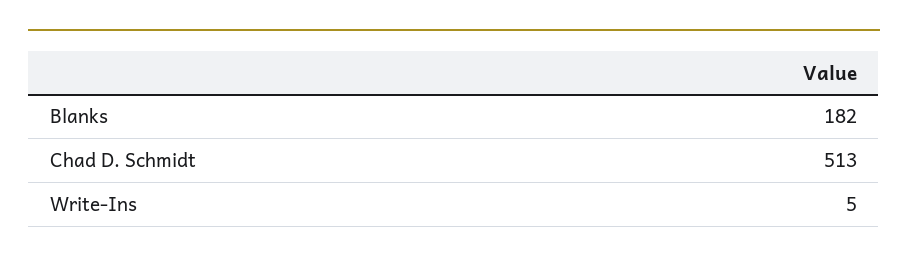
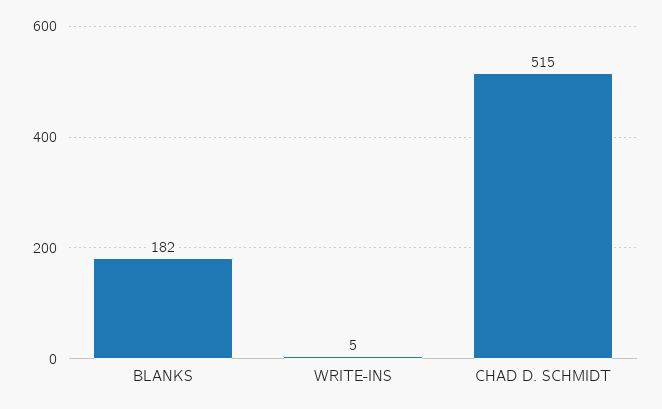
Chad D. Schmidt: 513 -> 515

